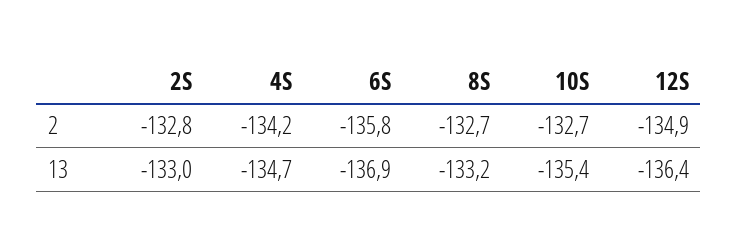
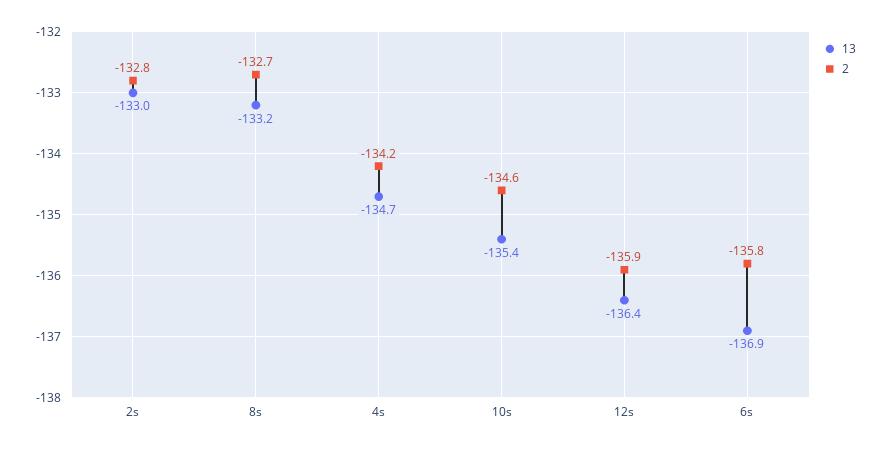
2, 10S: -132.7 -> -134.6
2, 12S: -134.9 -> -135.9

